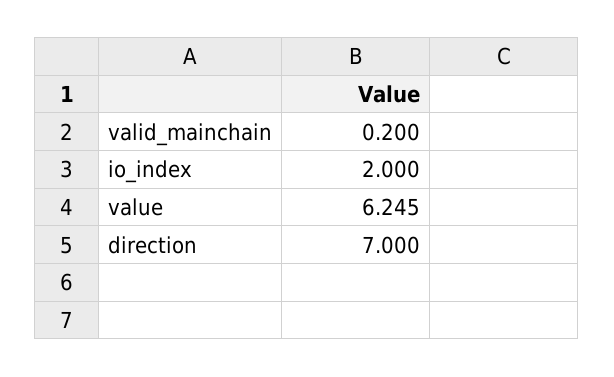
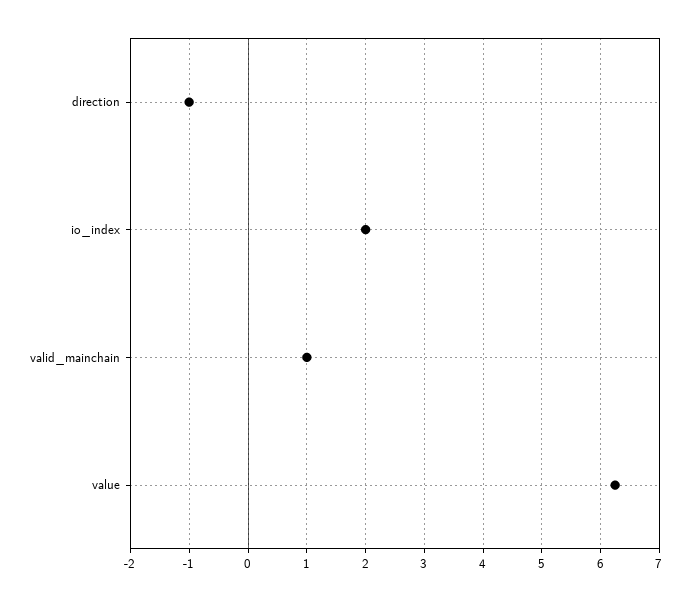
valid_mainchain: 0.2 -> 1
direction: 7 -> -1

